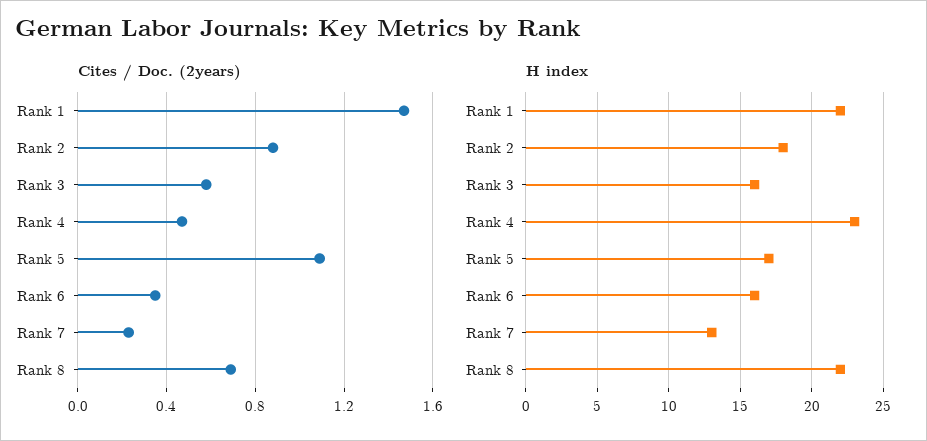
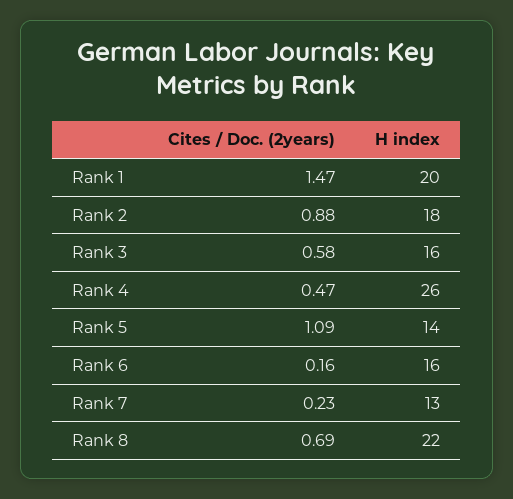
Cites / Doc. (2years), Rank 6: 0.35 -> 0.16
H index, Rank 1: 22 -> 20
H index, Rank 4: 23 -> 26
H index, Rank 5: 17 -> 14

